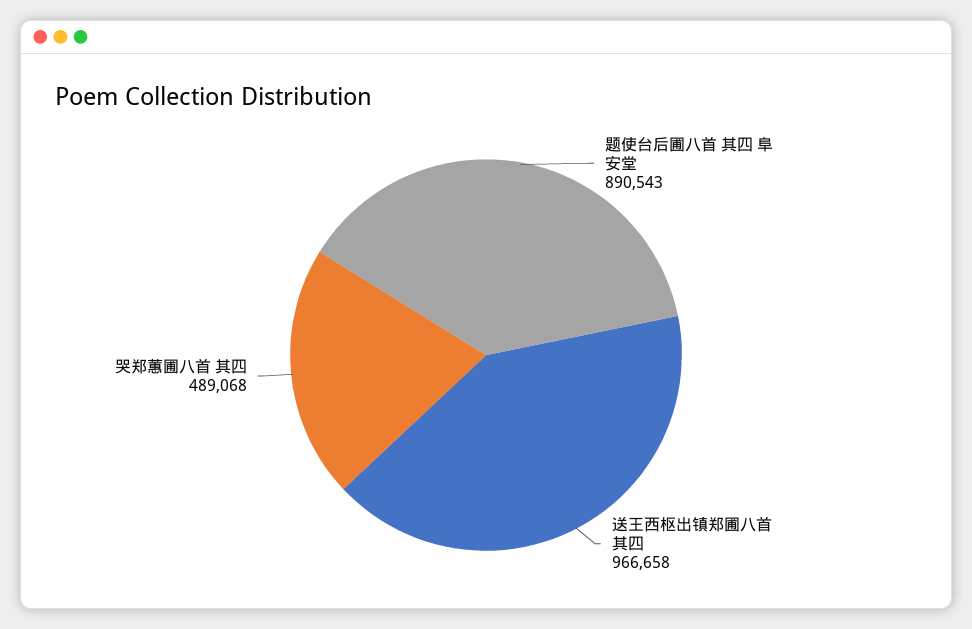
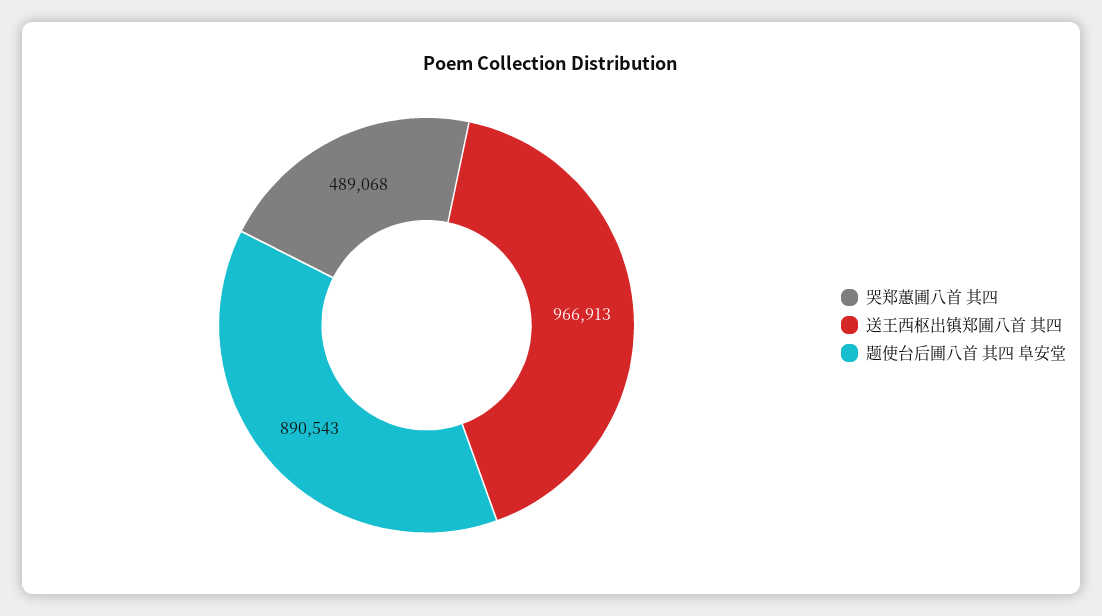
送王西枢出镇郑圃八首 其四: 966658 -> 966913

